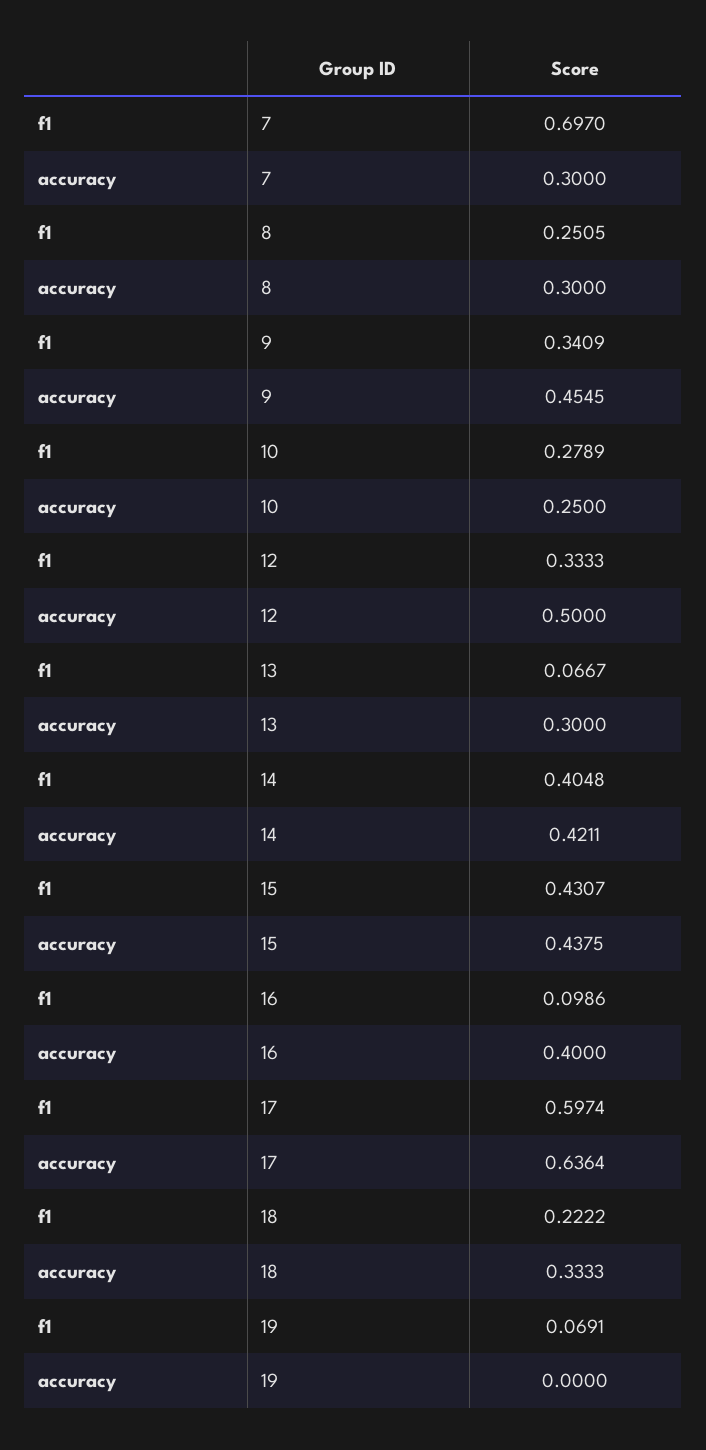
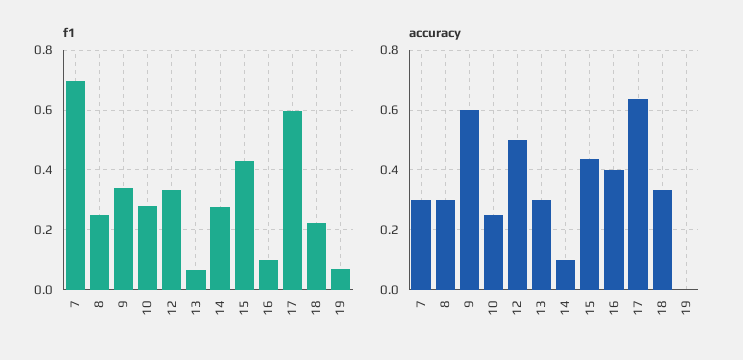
accuracy, 9: 0.4545 -> 0.6
f1, 14: 0.4048 -> 0.275
accuracy, 14: 0.4211 -> 0.1

